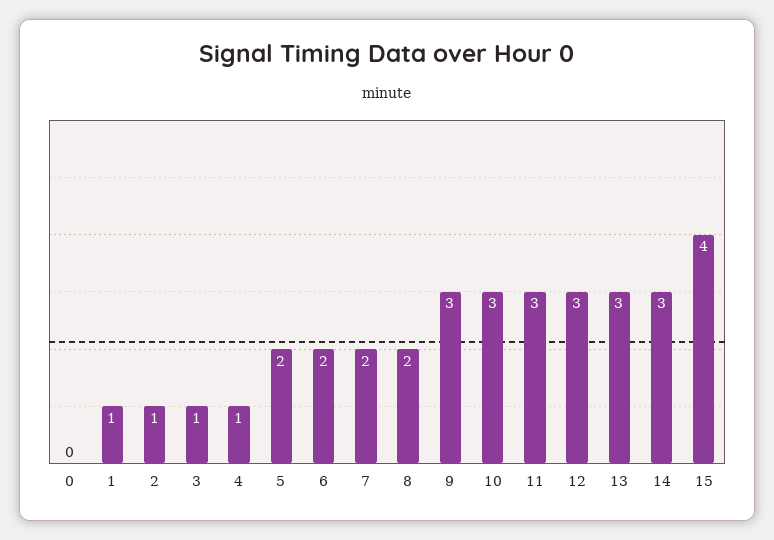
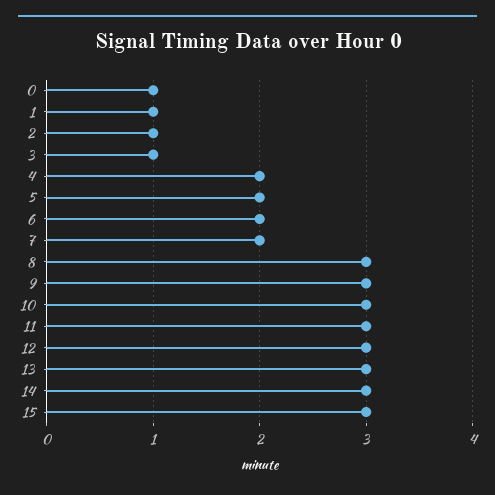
0: 0 -> 1
4: 1 -> 2
8: 2 -> 3
15: 4 -> 3

